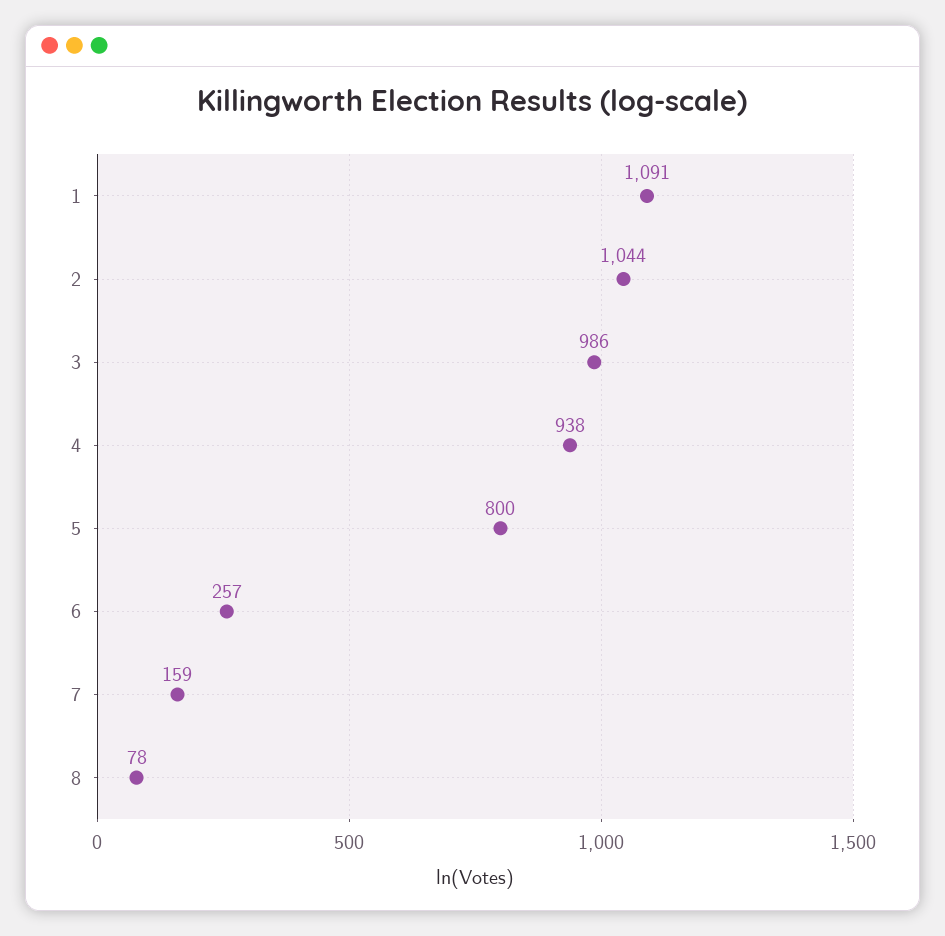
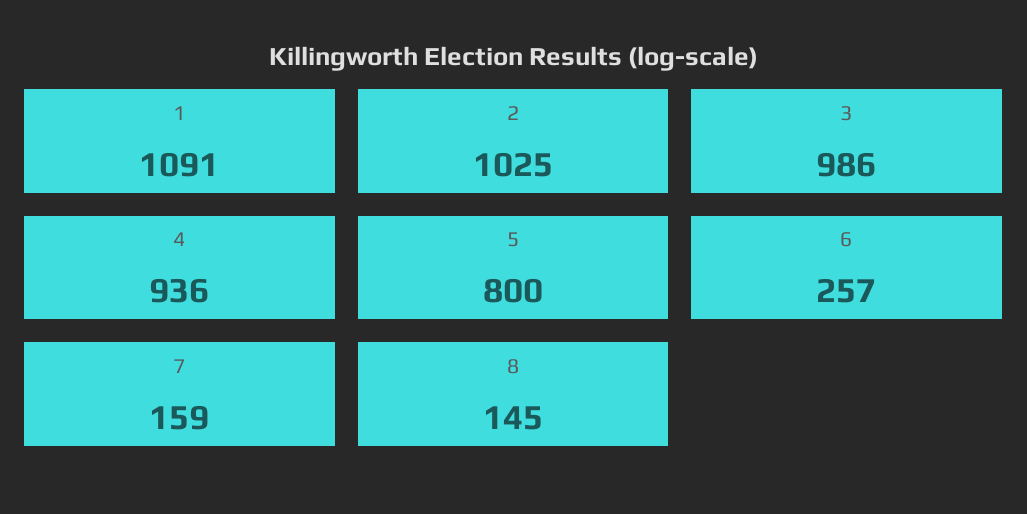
2: 1044 -> 1025
4: 938 -> 936
8: 78 -> 145

